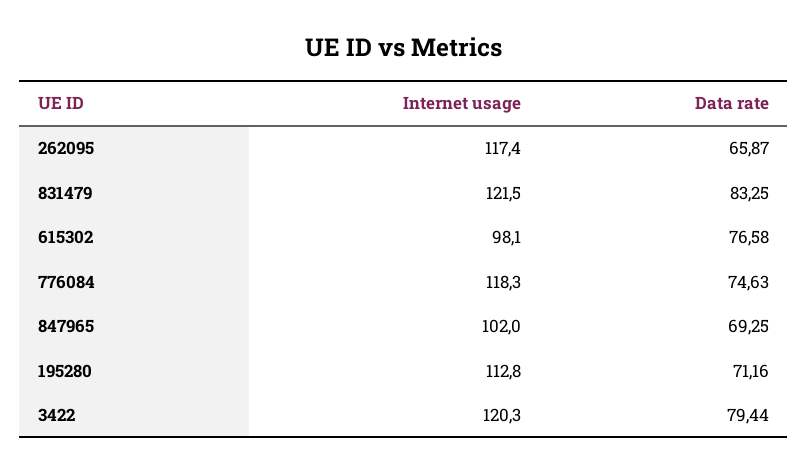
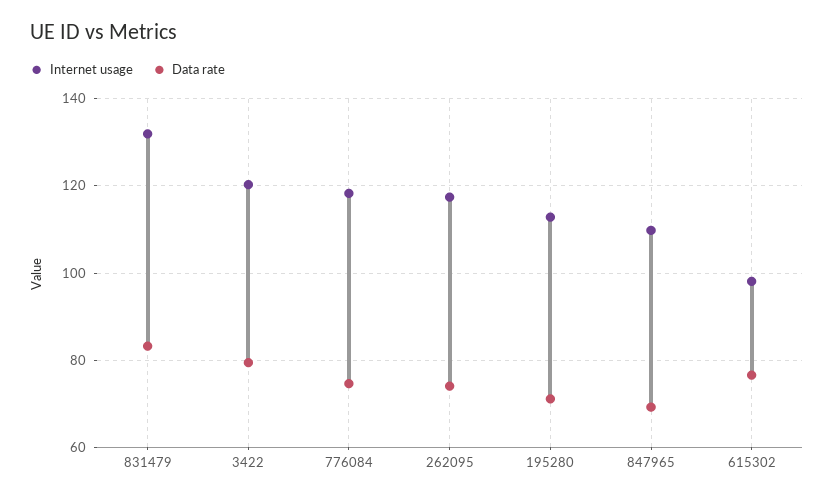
Data rate, 262095: 65.87 -> 74
Internet usage, 831479: 121.5 -> 132
Internet usage, 847965: 102 -> 110

